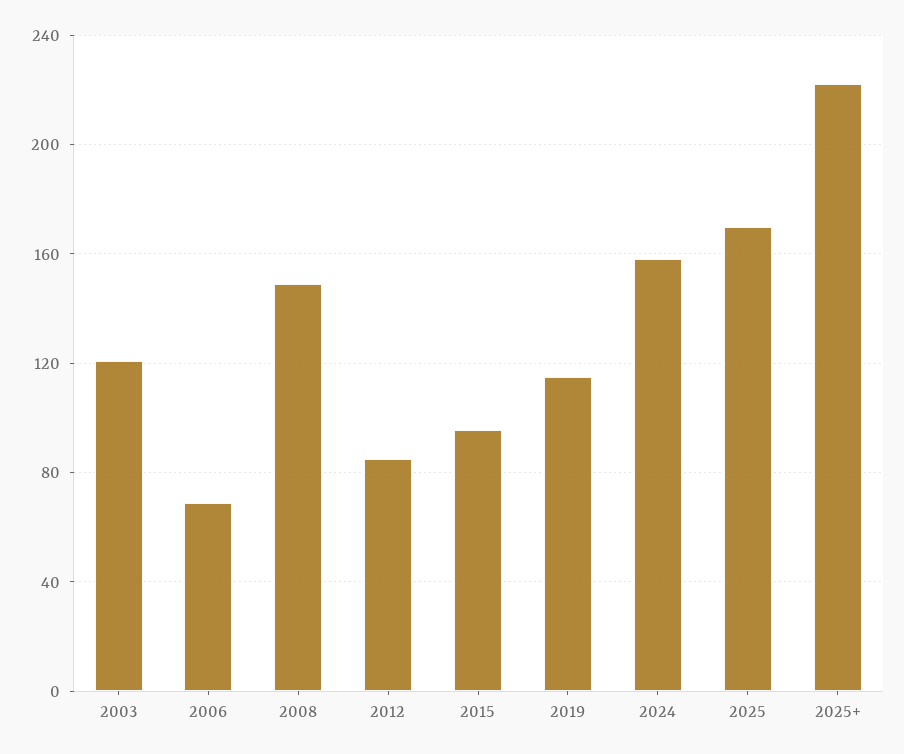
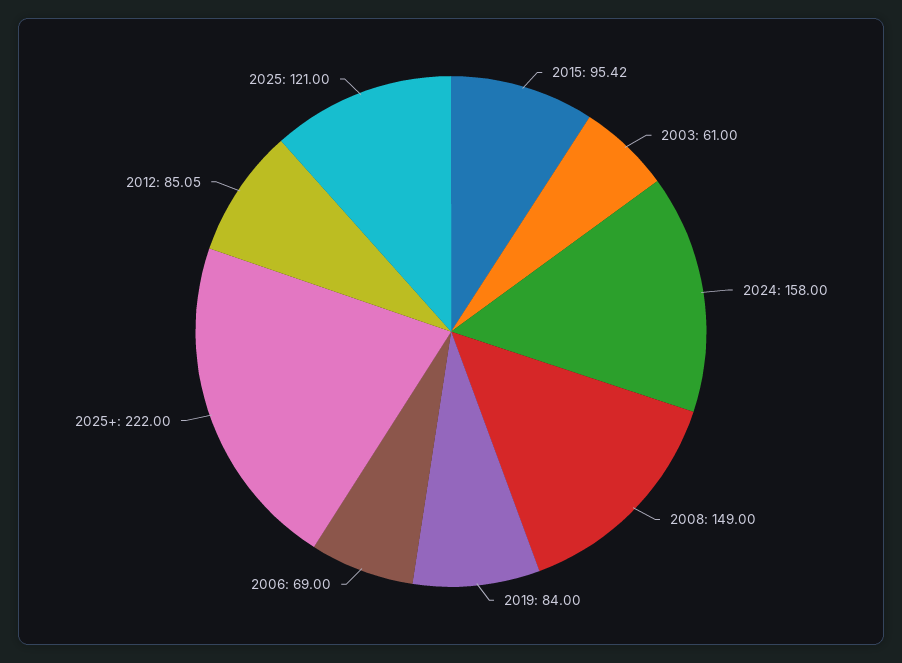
2003: 120 -> 61
2019: 115 -> 84
2025: 170 -> 121

